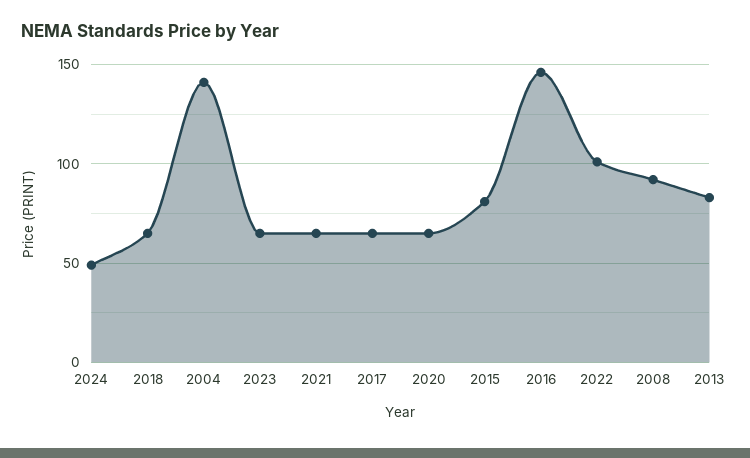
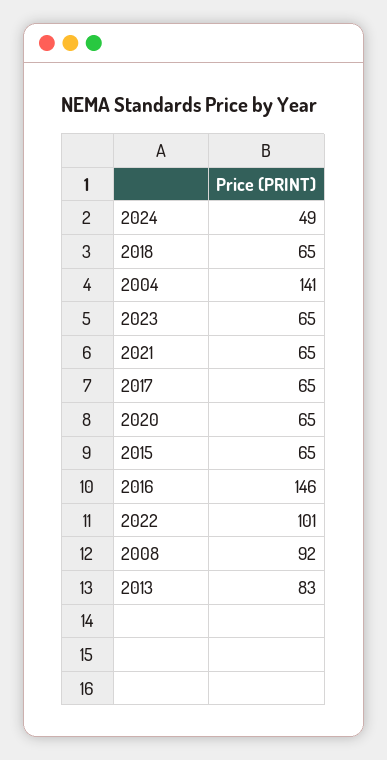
2015: 80 -> 65

